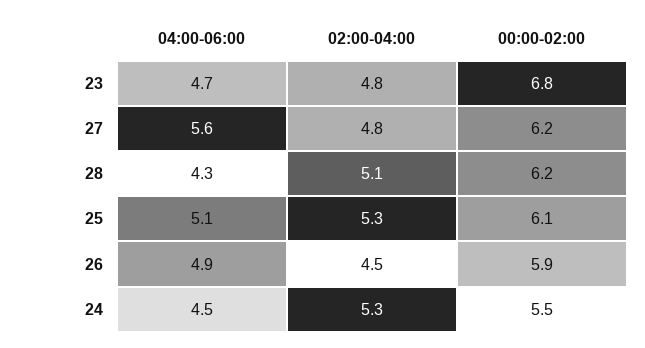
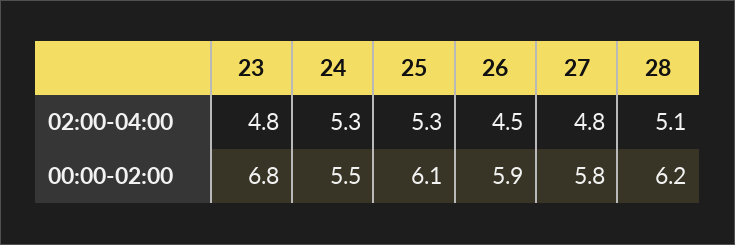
04:00-06:00, 23: 4.7 -> none
04:00-06:00, 27: 5.6 -> none
00:00-02:00, 27: 6.2 -> 5.8
04:00-06:00, 28: 4.3 -> none
04:00-06:00, 25: 5.1 -> none
04:00-06:00, 26: 4.9 -> none
04:00-06:00, 24: 4.5 -> none

